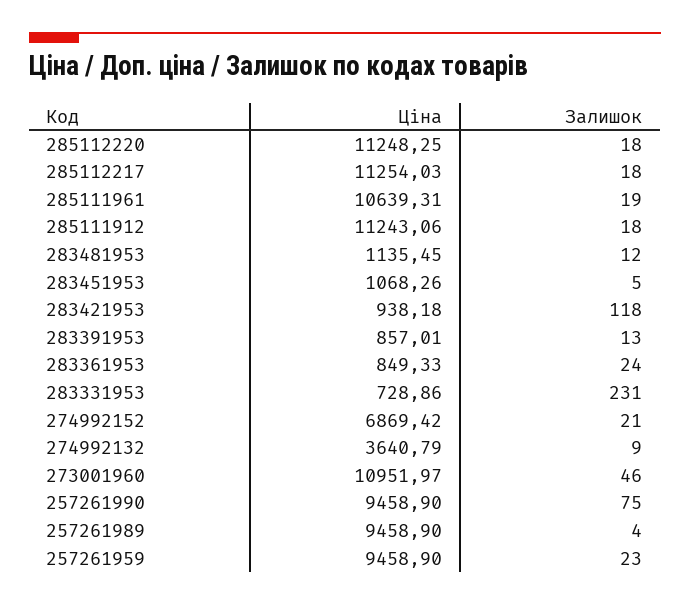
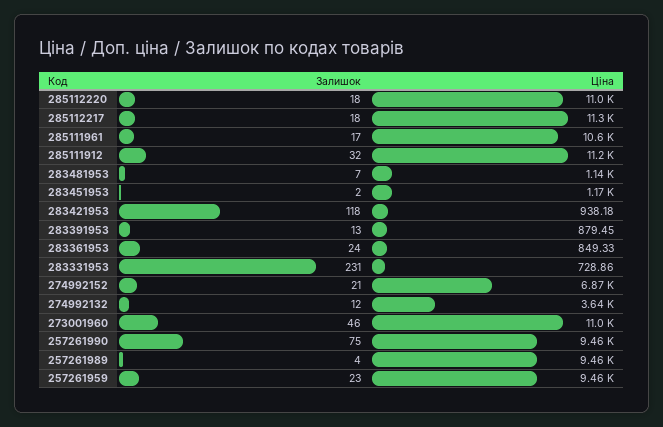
Ціна, 285112220: 11248.25 -> 11000
Залишок, 285111961: 19 -> 17
Залишок, 285111912: 18 -> 32
Залишок, 283481953: 12 -> 7
Ціна, 283451953: 1068.26 -> 1170
Залишок, 283451953: 5 -> 2
Ціна, 283391953: 857.01 -> 879.45
Залишок, 274992132: 9 -> 12

